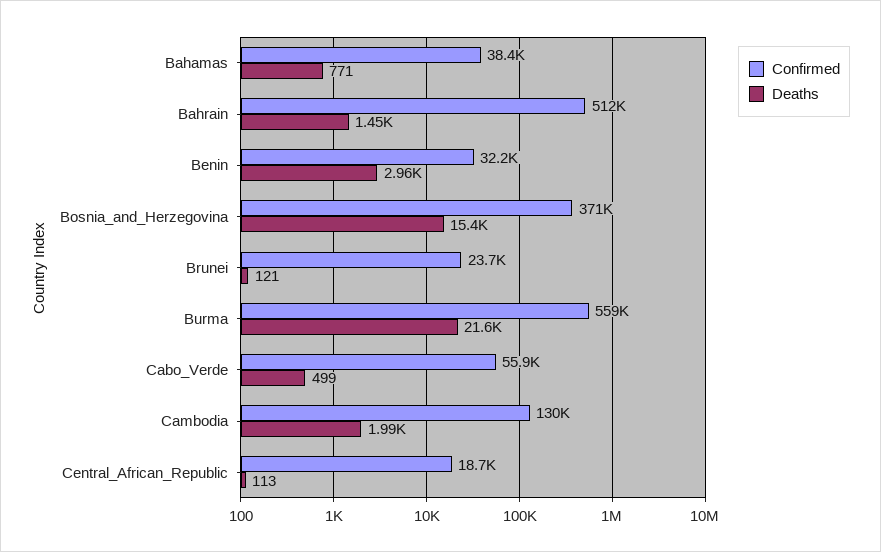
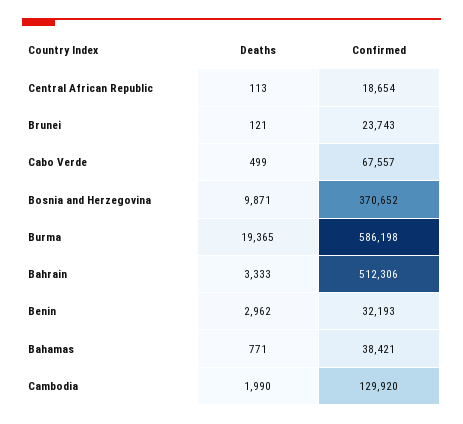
Deaths, Bahrain: 1450 -> 3333
Deaths, Bosnia_and_Herzegovina: 15400 -> 9871
Confirmed, Burma: 559000 -> 586198
Deaths, Burma: 21600 -> 19365
Confirmed, Cabo_Verde: 55900 -> 67557

